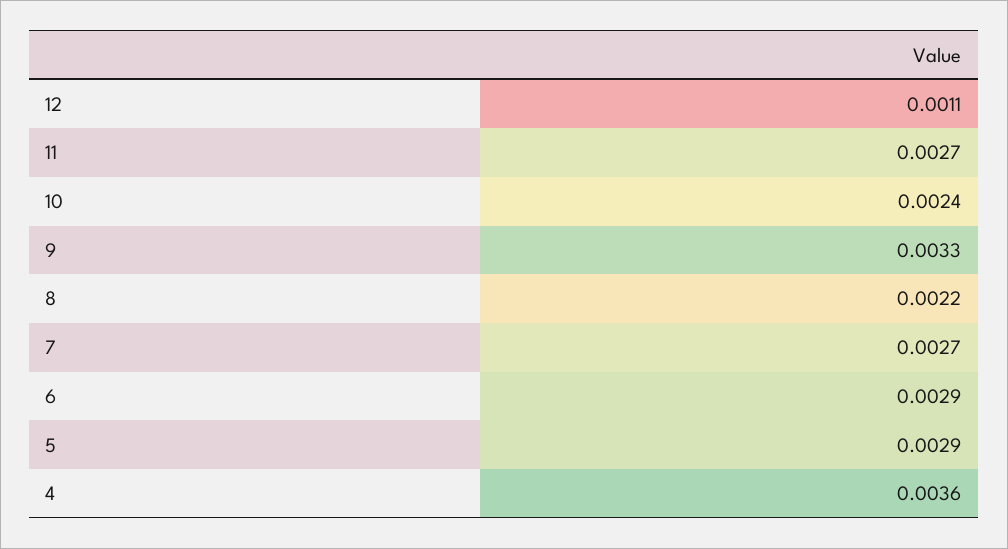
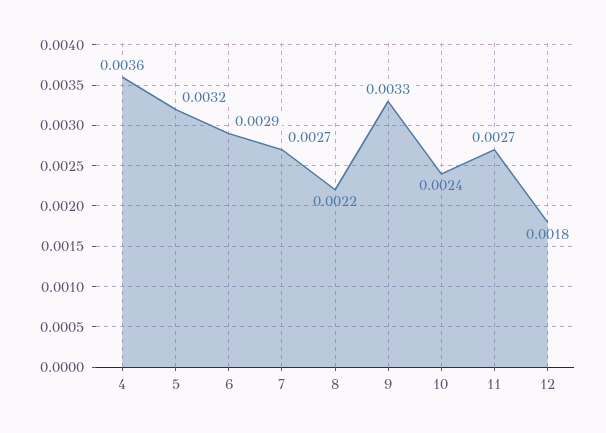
12: 0.0011 -> 0.0018
5: 0.0029 -> 0.0032

